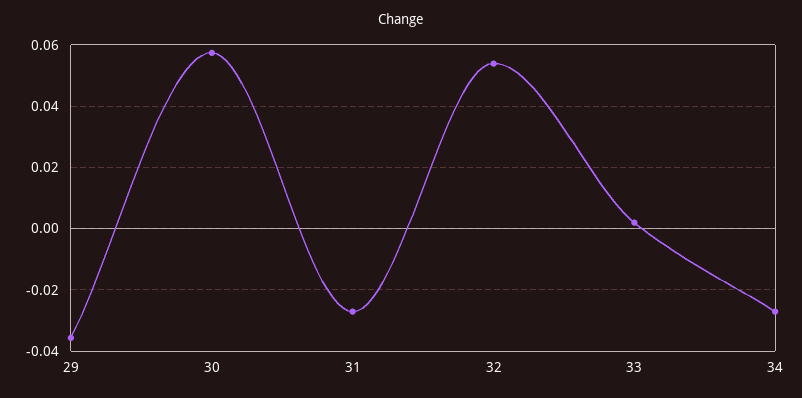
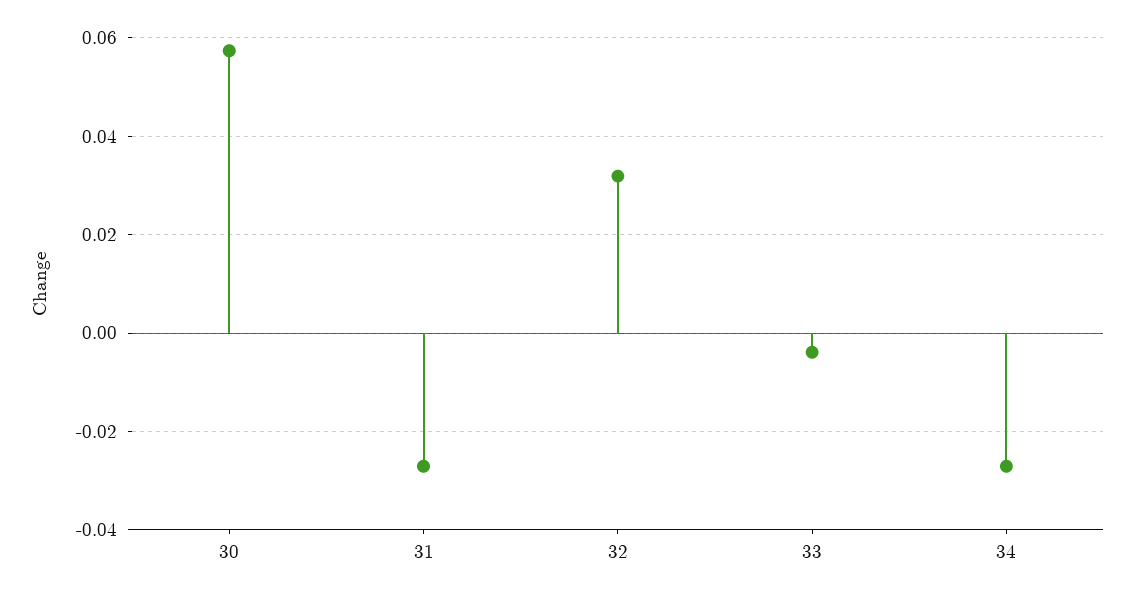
29: -0.036 -> none
32: 0.054 -> 0.032
33: 0.002 -> -0.004

